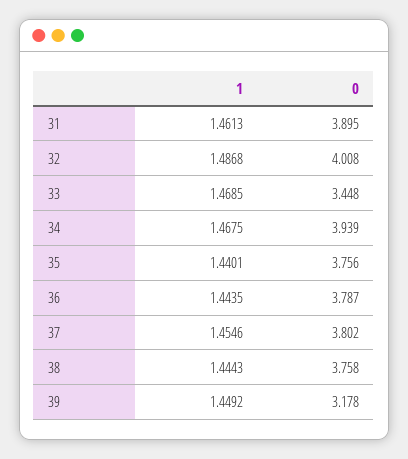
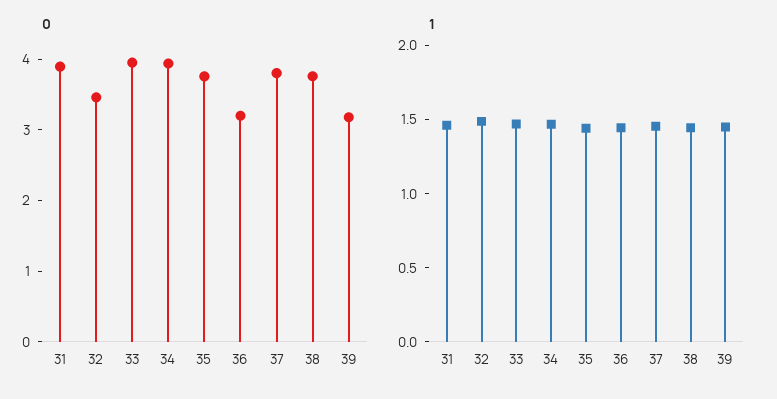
0, 32: 4.008 -> 3.4
0, 33: 3.448 -> 4
0, 36: 3.787 -> 3.2

